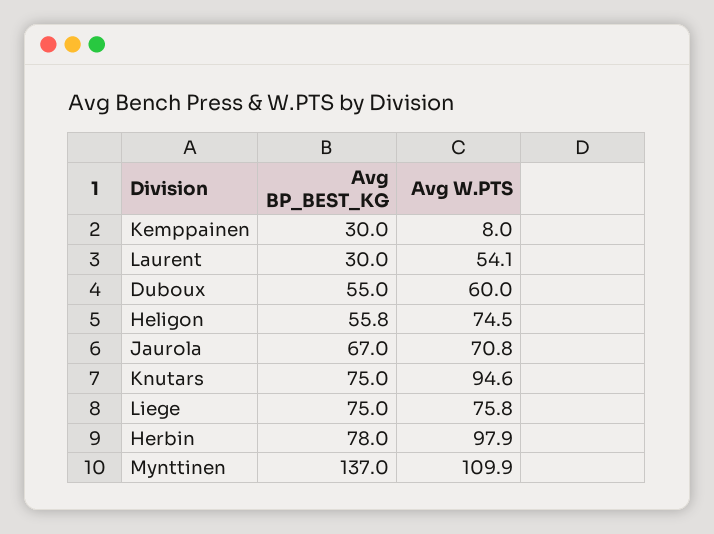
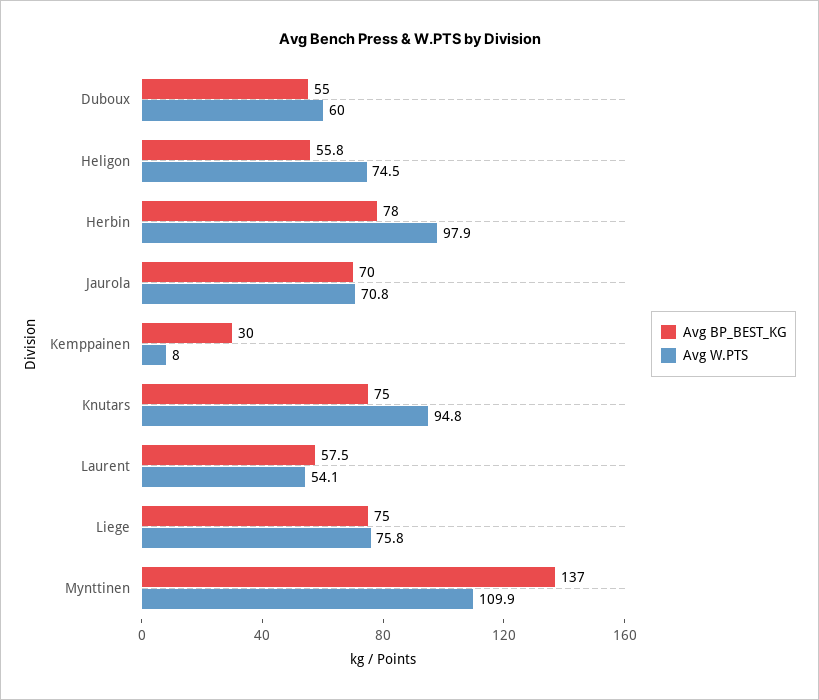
Avg BP_BEST_KG, Laurent: 30 -> 57.5
Avg BP_BEST_KG, Jaurola: 67 -> 70
Avg W.PTS, Knutars: 94.6 -> 94.8

